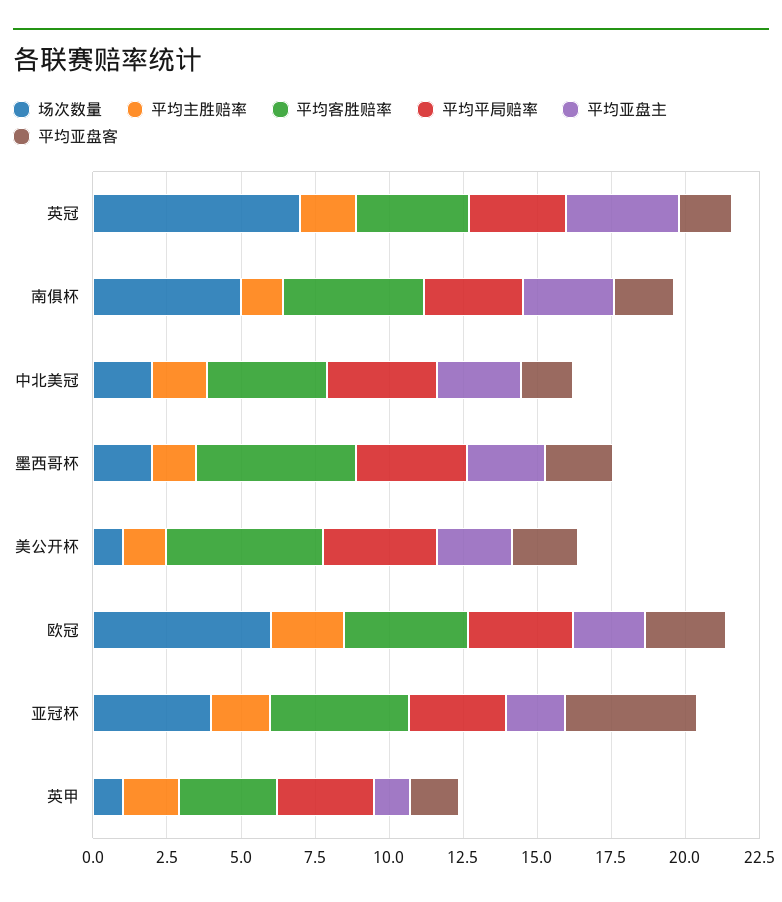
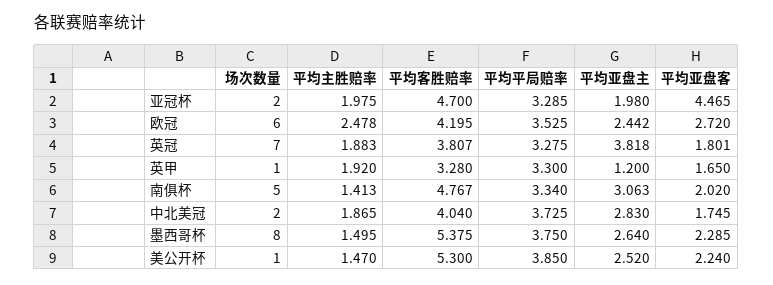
场次数量, 墨西哥杯: 2 -> 8
场次数量, 亚冠杯: 4 -> 2

